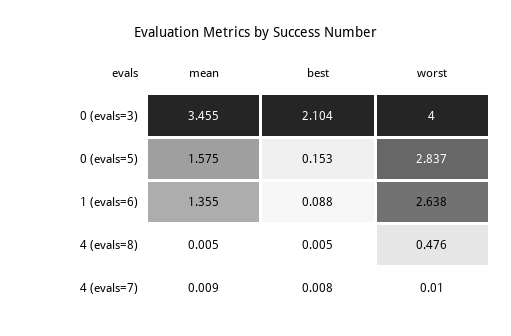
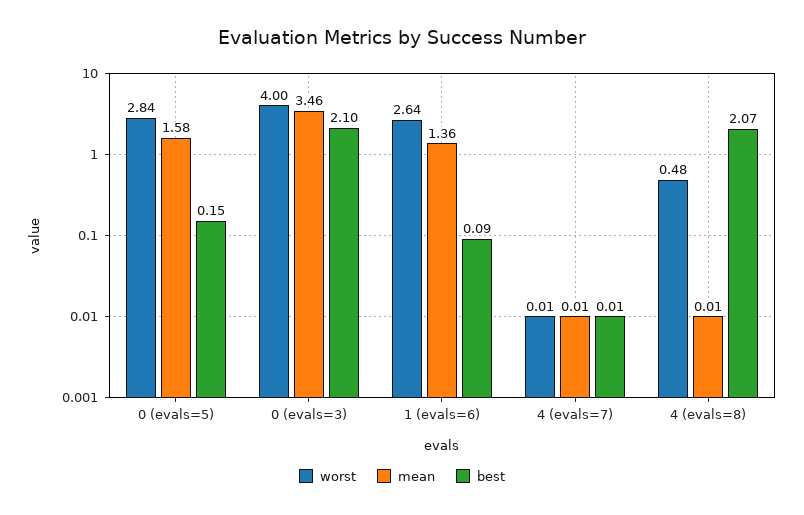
best, 4 (evals=8): 0.005 -> 2.07

